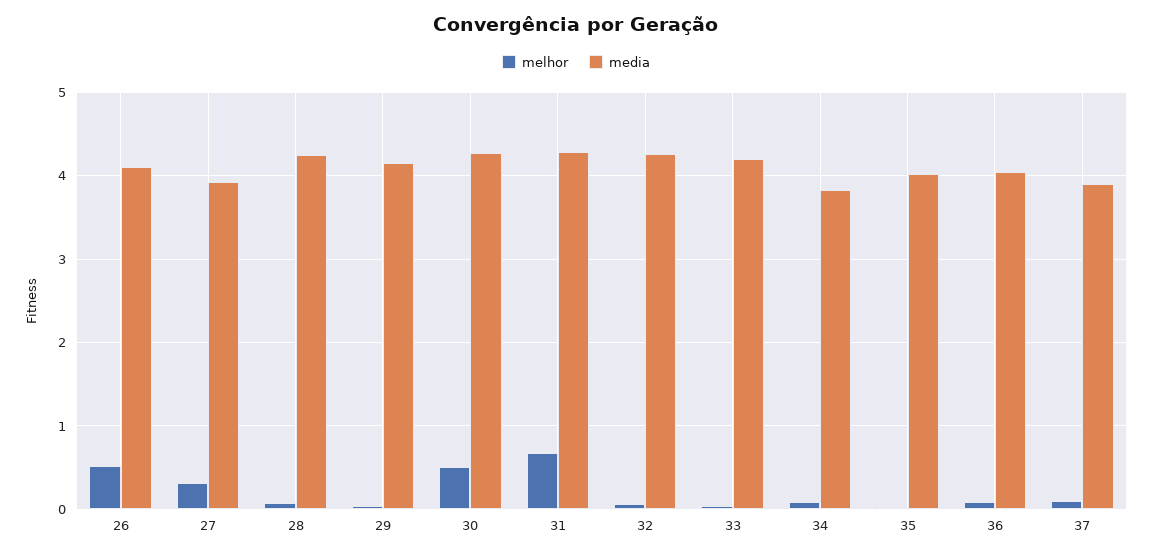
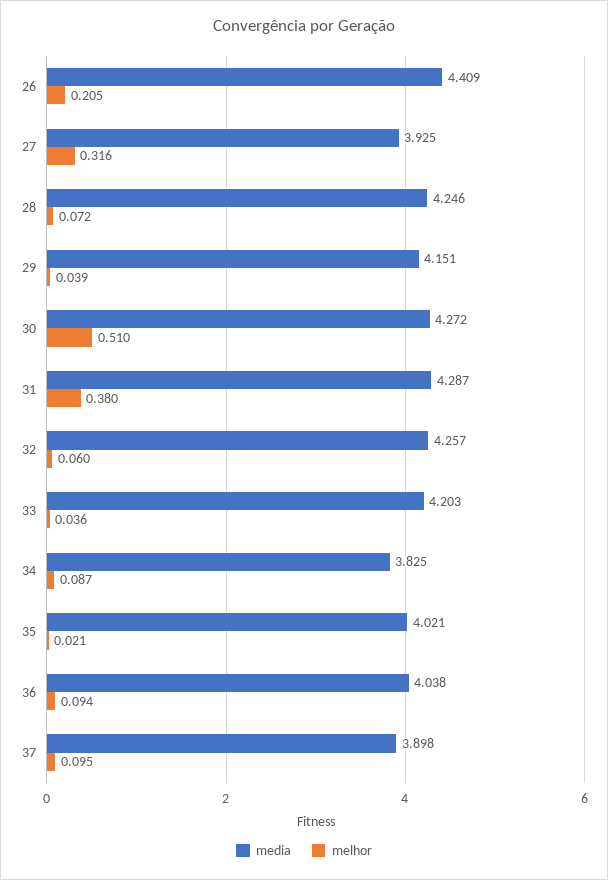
melhor, 26: 0.5 -> 0.205
media, 26: 4.1 -> 4.409
melhor, 31: 0.7 -> 0.38

